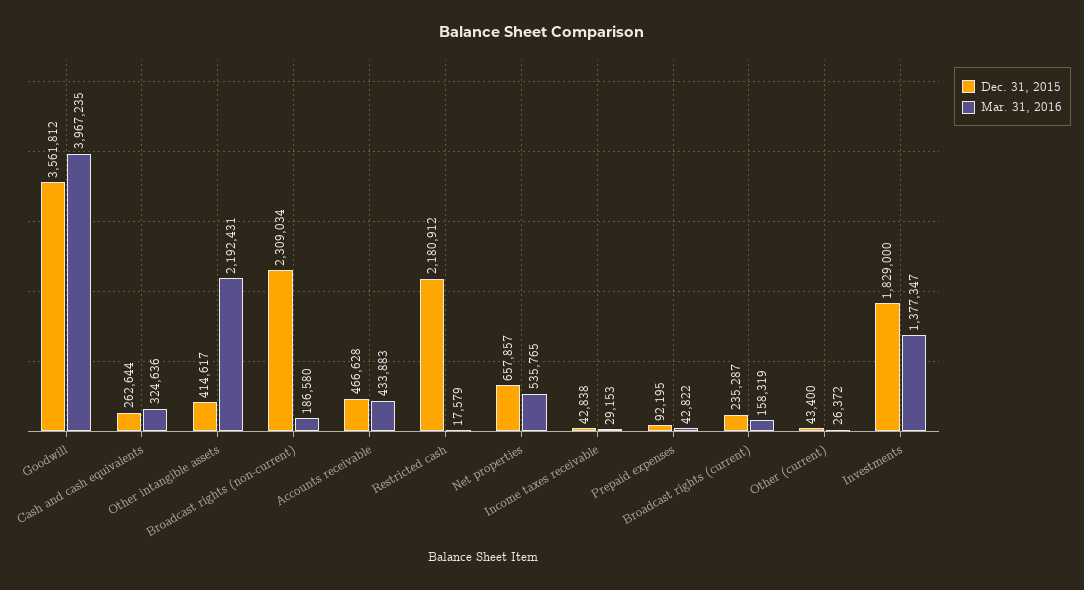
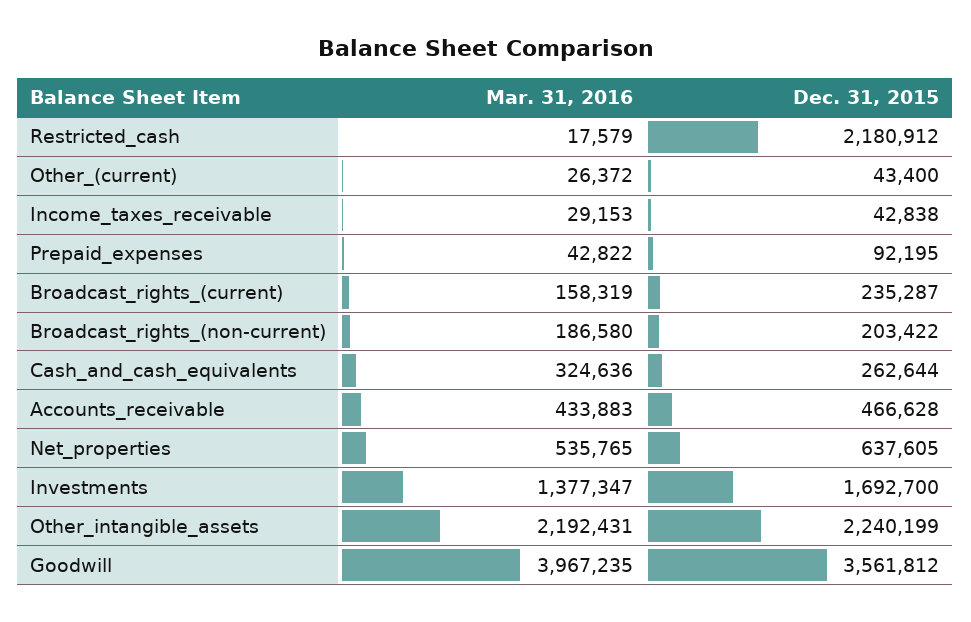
Dec. 31, 2015, Other intangible assets: 414617 -> 2240199
Dec. 31, 2015, Broadcast rights (non-current): 2309034 -> 203422
Dec. 31, 2015, Net properties: 657857 -> 637605
Dec. 31, 2015, Investments: 1829000 -> 1692700

